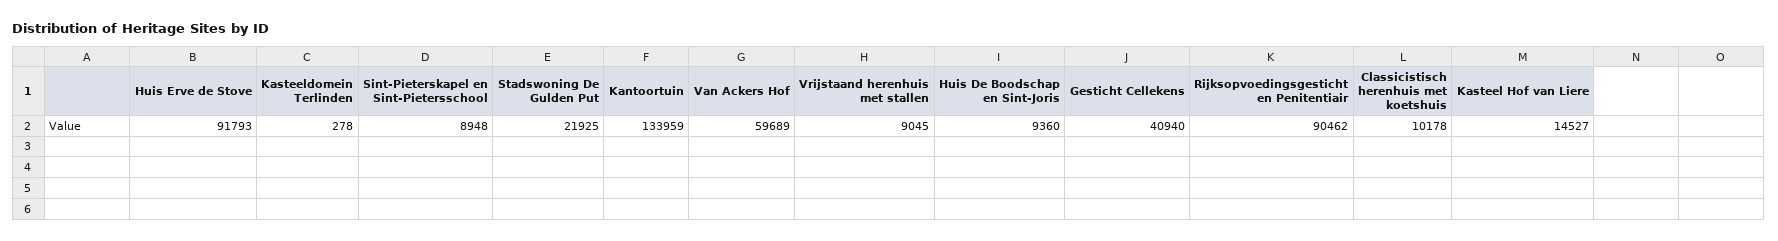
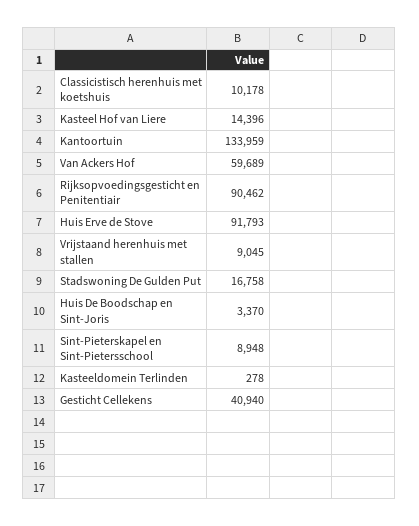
Stadswoning De Gulden Put: 21925 -> 16758
Huis De Boodschap en Sint-Joris: 9360 -> 3370
Kasteel Hof van Liere: 14527 -> 14396

